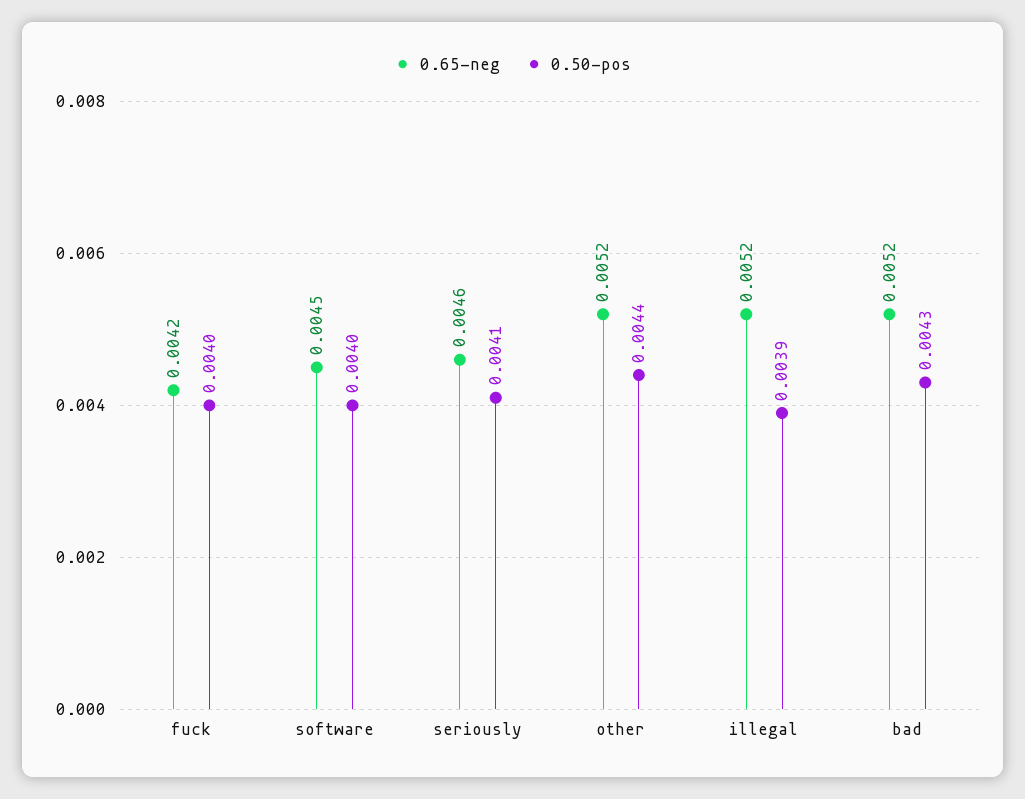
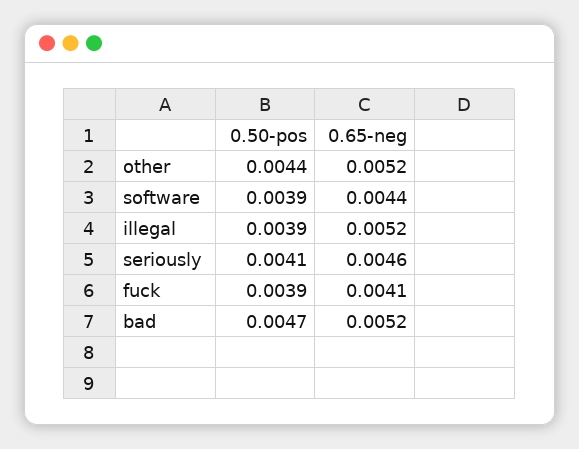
0.65-neg, fuck: 0.0042 -> 0.0041
0.50-pos, fuck: 0.004 -> 0.0039
0.65-neg, software: 0.0045 -> 0.0044
0.50-pos, software: 0.004 -> 0.0039
0.50-pos, bad: 0.0043 -> 0.0047

